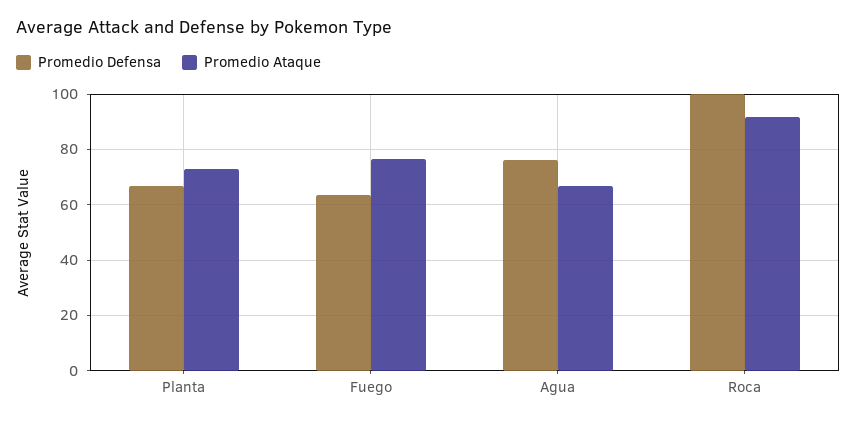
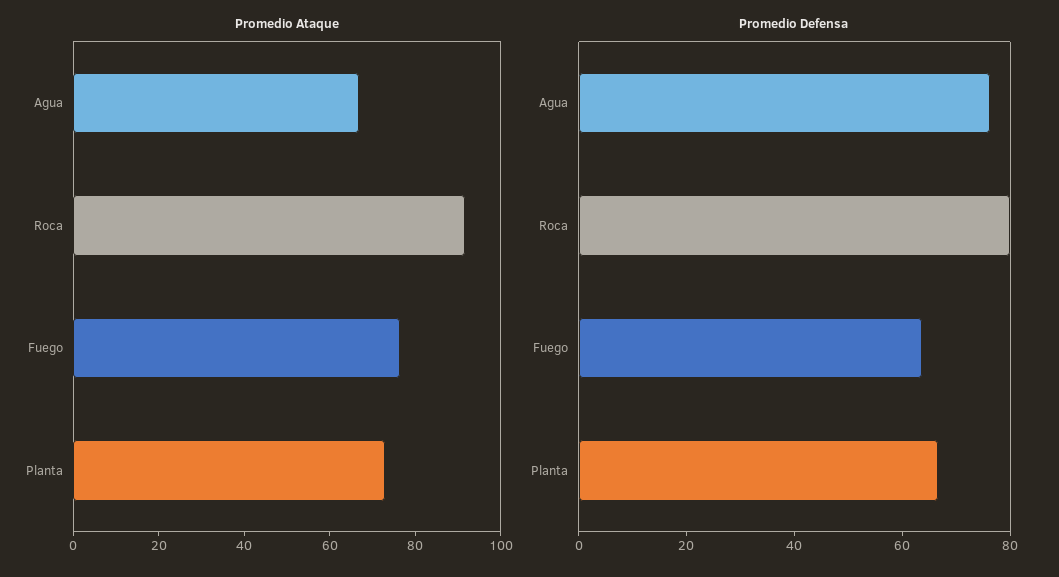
Promedio Defensa, Roca: 100 -> 80

